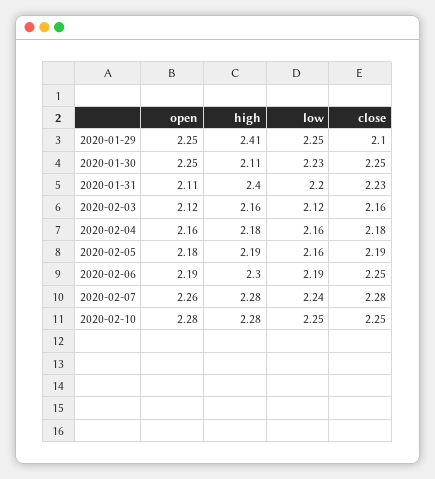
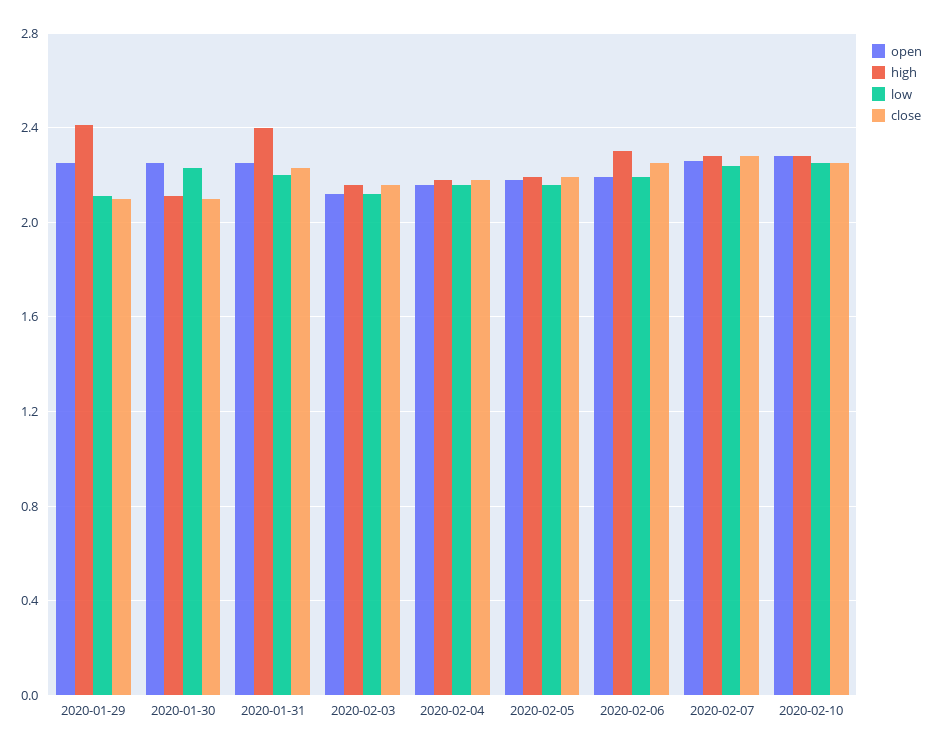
low, 2020-01-29: 2.25 -> 2.1
close, 2020-01-30: 2.25 -> 2.1
open, 2020-01-31: 2.11 -> 2.25

